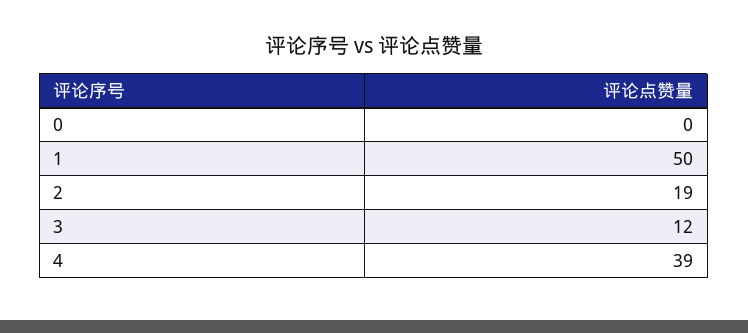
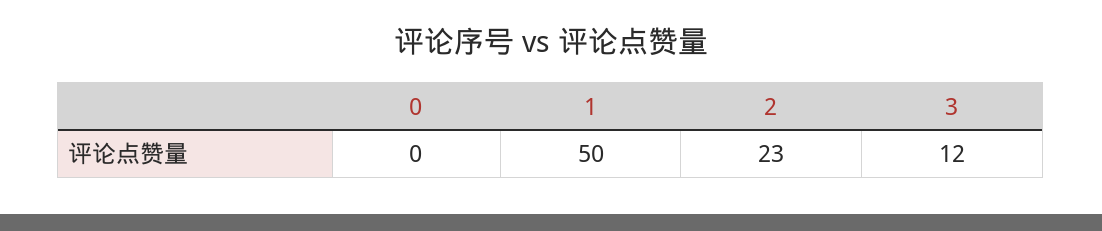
2: 19 -> 23
4: 39 -> none

